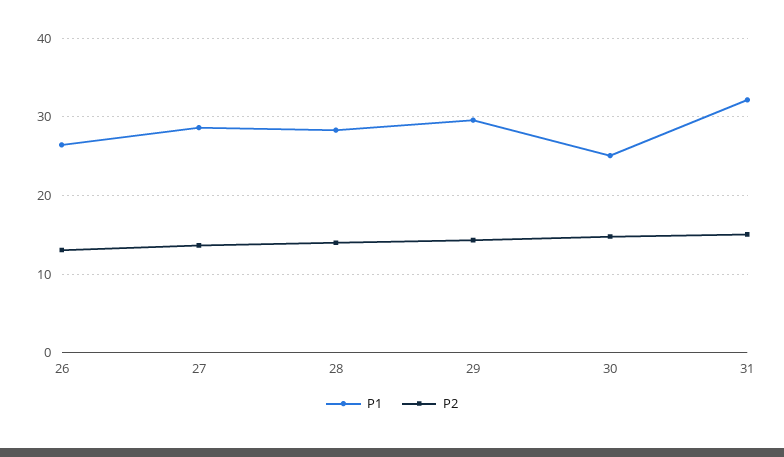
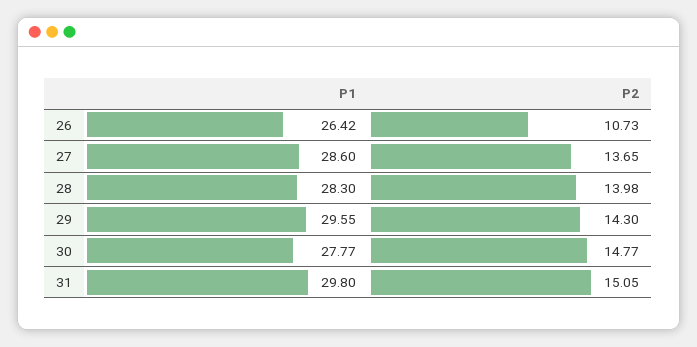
P2, 26: 13 -> 10.73
P1, 30: 25 -> 27.77
P1, 31: 32 -> 29.8

